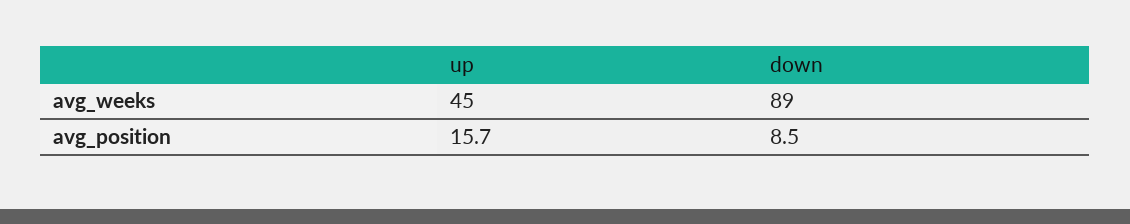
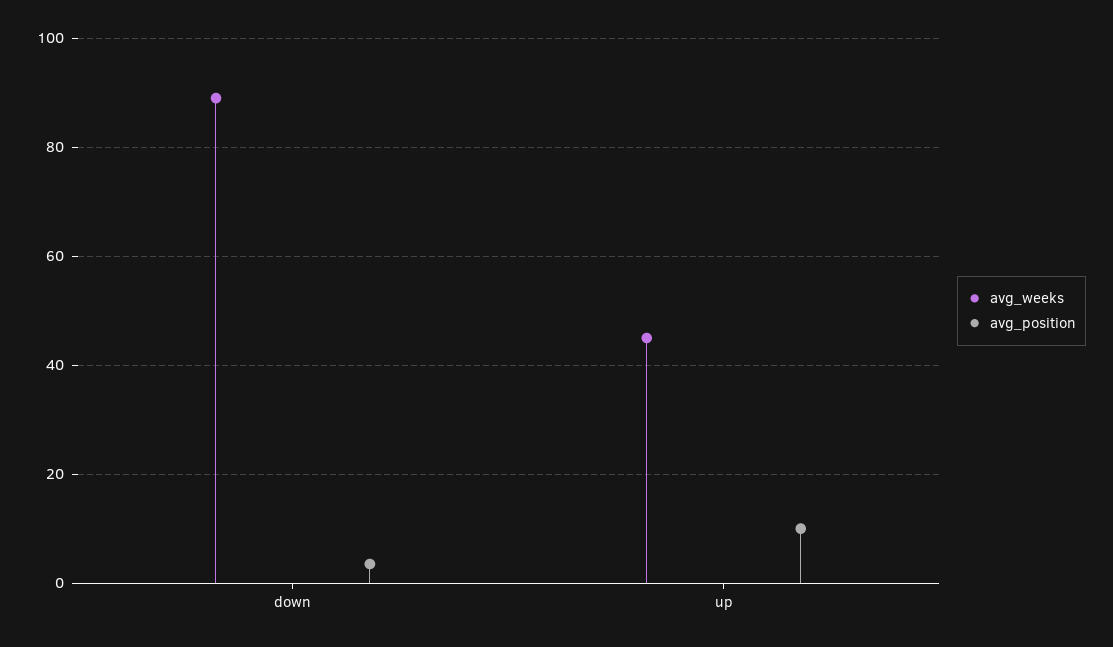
avg_position, up: 15.7 -> 10
avg_position, down: 8.5 -> 4

